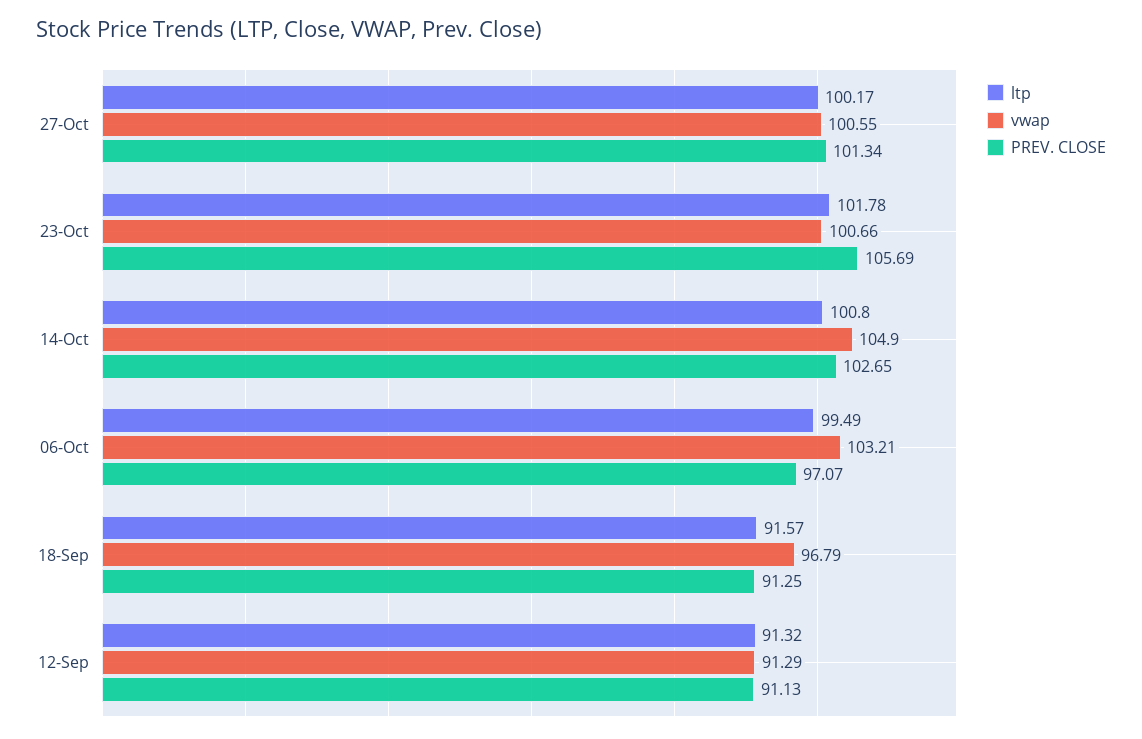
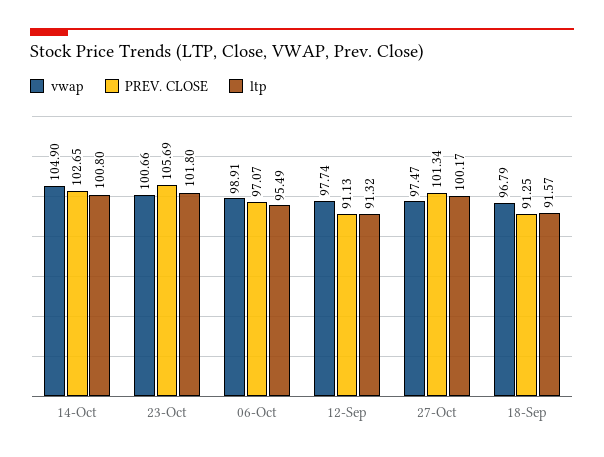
vwap, 27-Oct: 100.55 -> 97.47
ltp, 23-Oct: 101.78 -> 101.8
ltp, 06-Oct: 99.49 -> 95.49
vwap, 06-Oct: 103.21 -> 98.91
vwap, 12-Sep: 91.29 -> 97.74

